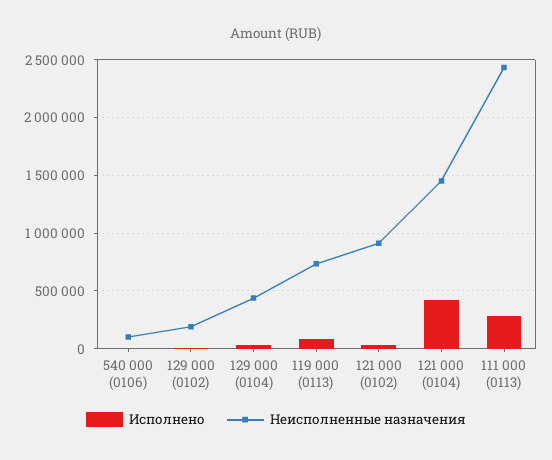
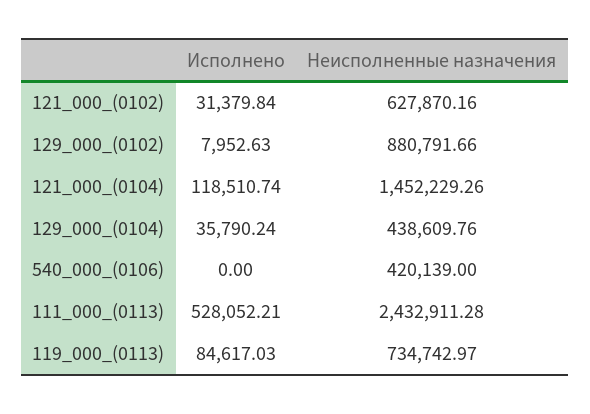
Неисполненные назначения, 540 000 (0106): 100000 -> 420139
Неисполненные назначения, 129 000 (0102): 200000 -> 880791.66
Неисполненные назначения, 121 000 (0102): 900000 -> 627870.16
Исполнено, 121 000 (0104): 400000 -> 118510.74
Исполнено, 111 000 (0113): 300000 -> 528052.21

